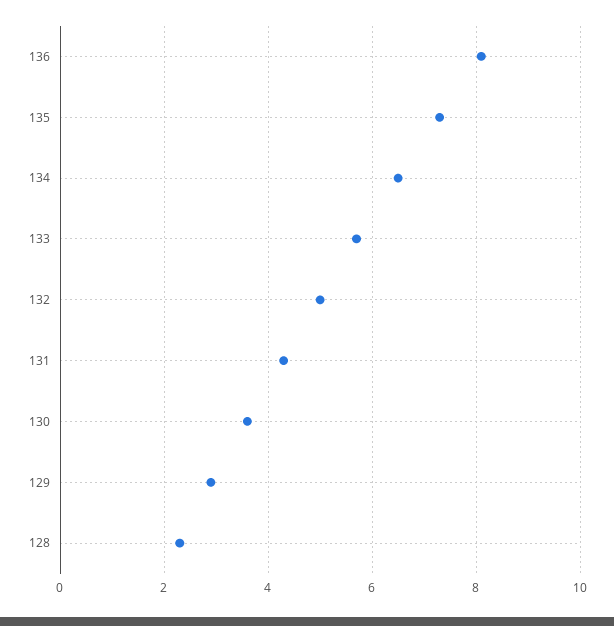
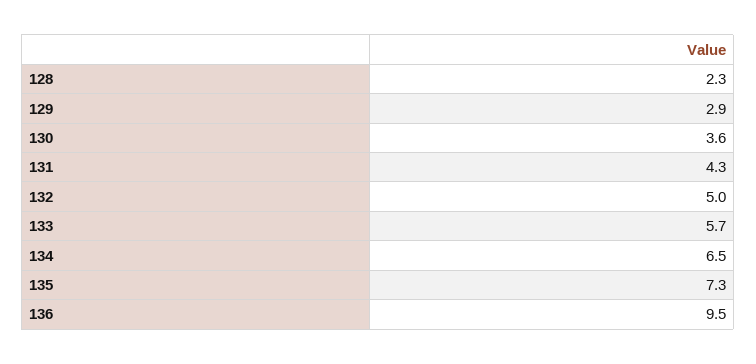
136: 8 -> 9.5

